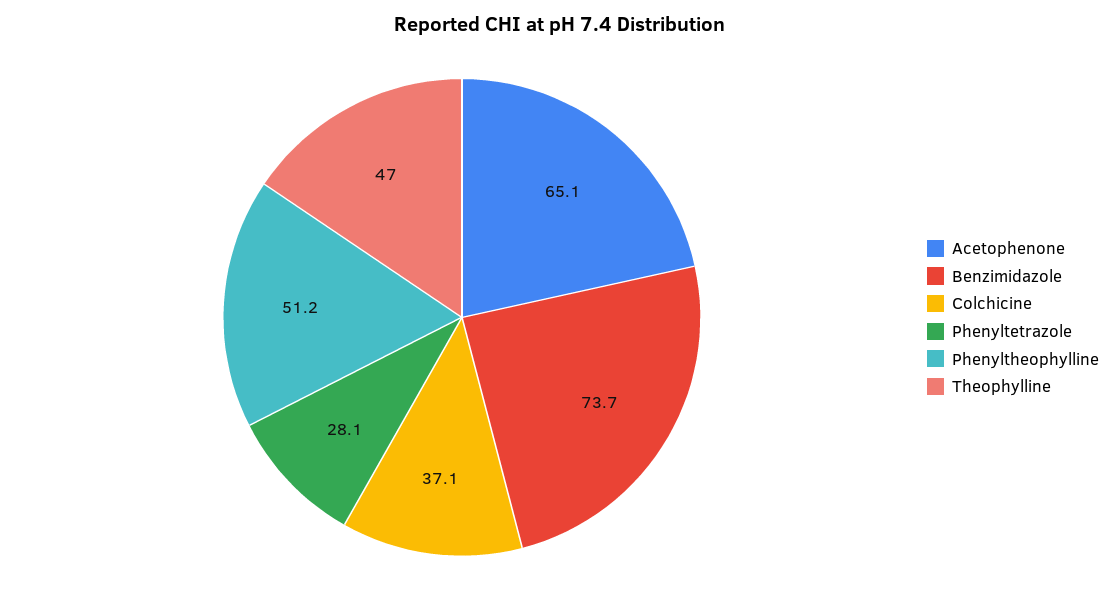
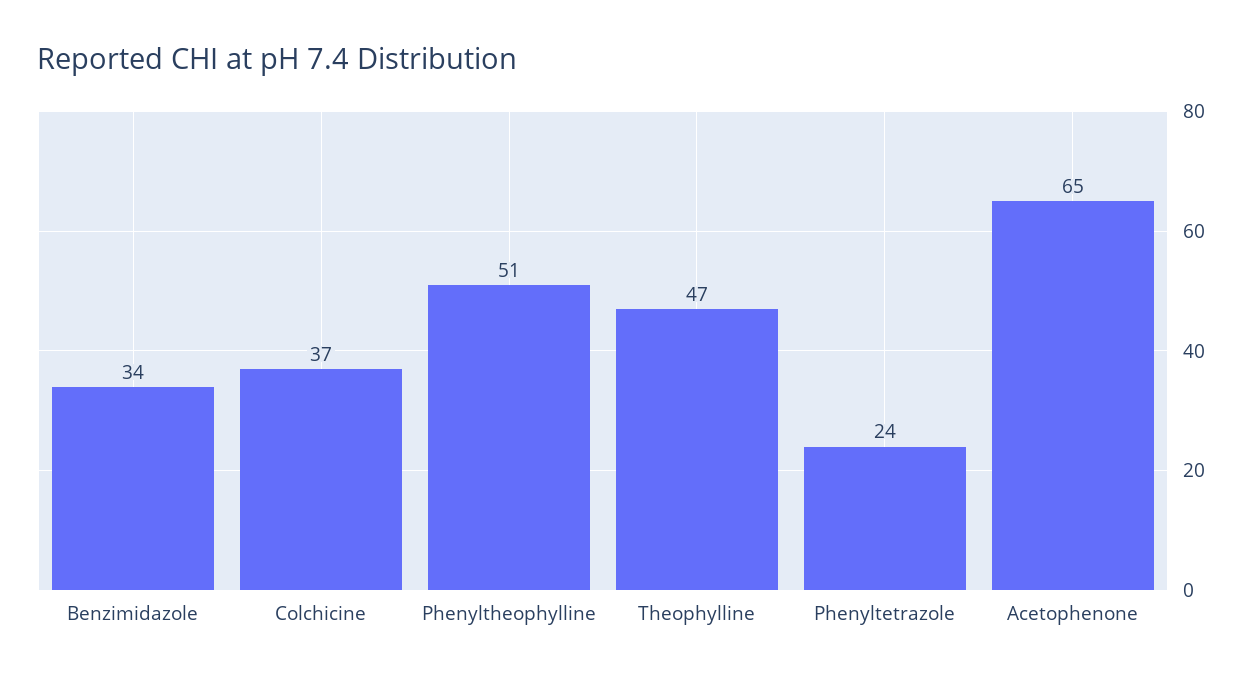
Benzimidazole: 73.7 -> 34
Phenyltetrazole: 28.1 -> 24

